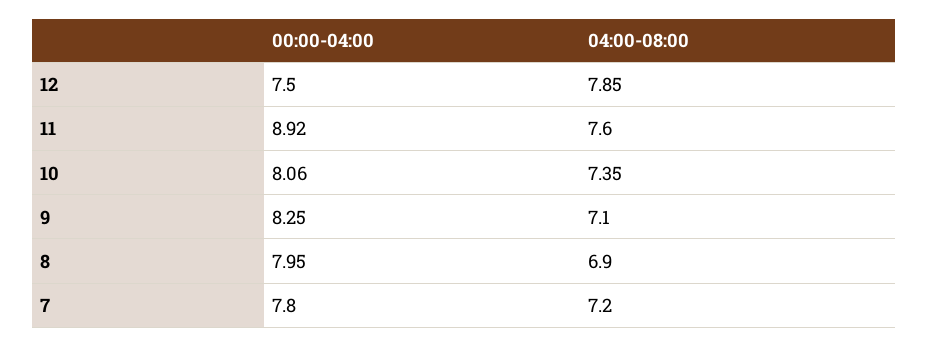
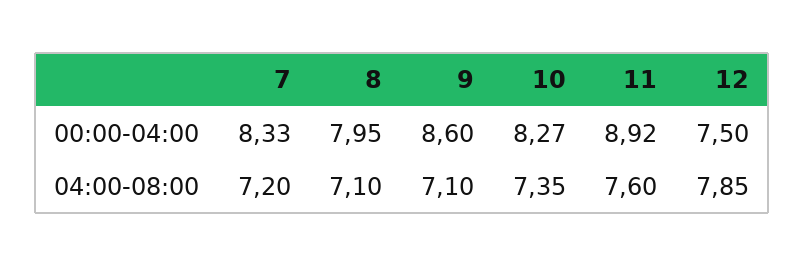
00:00-04:00, 10: 8.06 -> 8.27
00:00-04:00, 9: 8.25 -> 8.6
04:00-08:00, 8: 6.9 -> 7.1
00:00-04:00, 7: 7.8 -> 8.33

